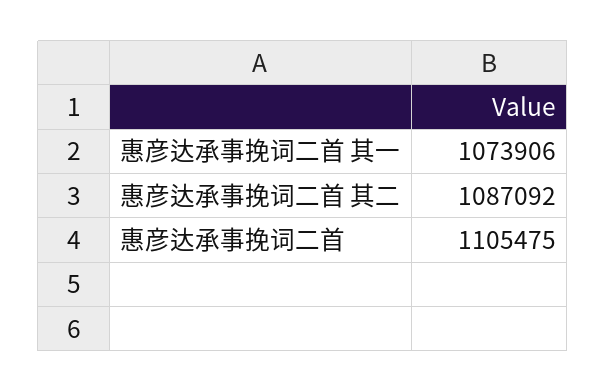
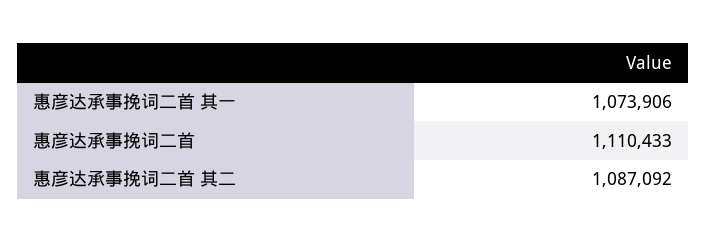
惠彦达承事挽词二首: 1105475 -> 1110433

